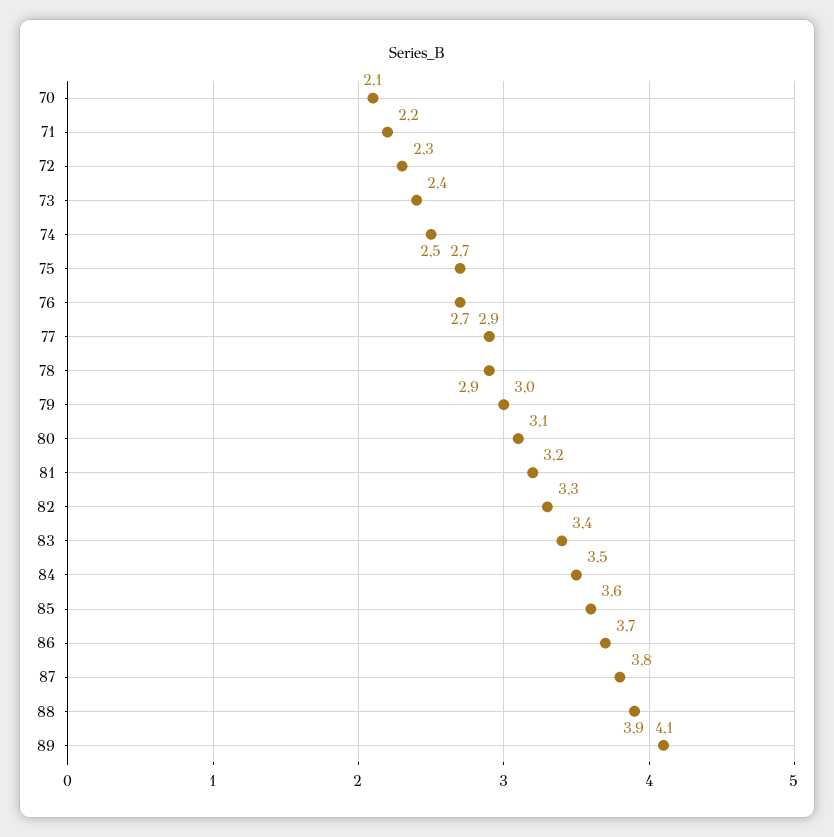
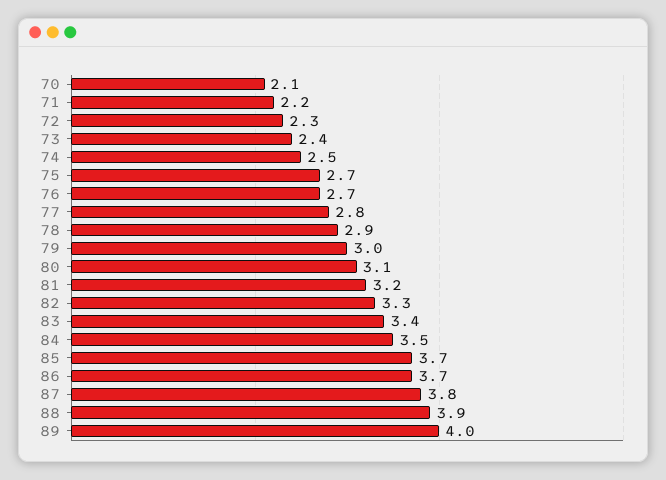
77: 2.9 -> 2.8
85: 3.6 -> 3.7
89: 4.1 -> 4

